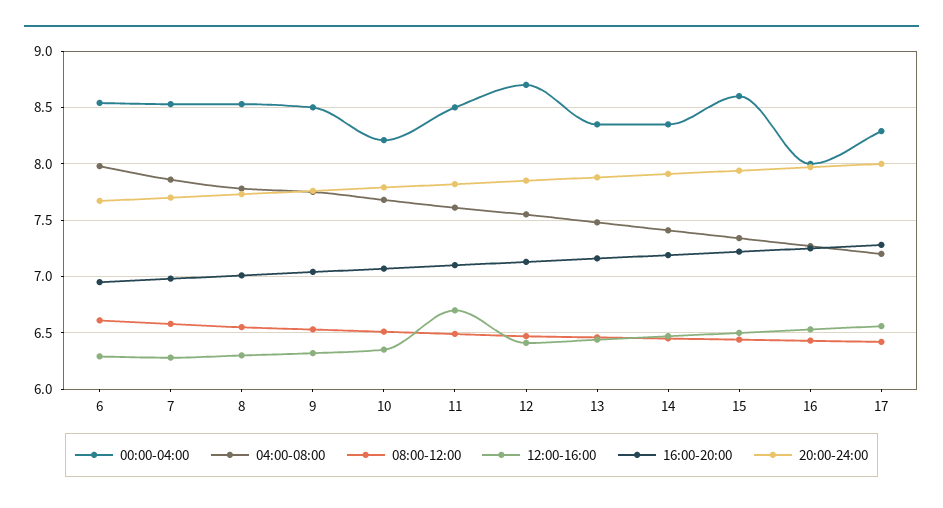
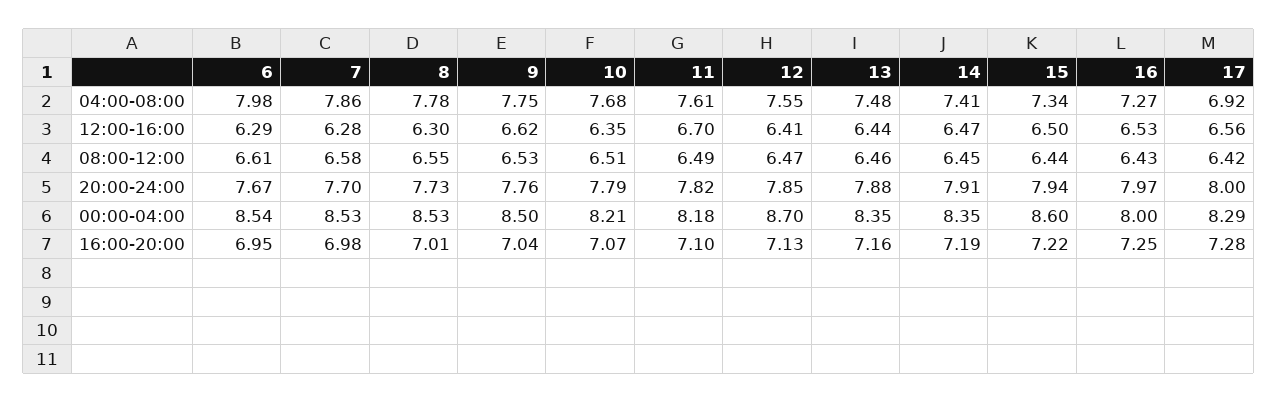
12:00-16:00, 9: 6.3 -> 6.62
00:00-04:00, 11: 8.5 -> 8.18
04:00-08:00, 17: 7.2 -> 6.92

